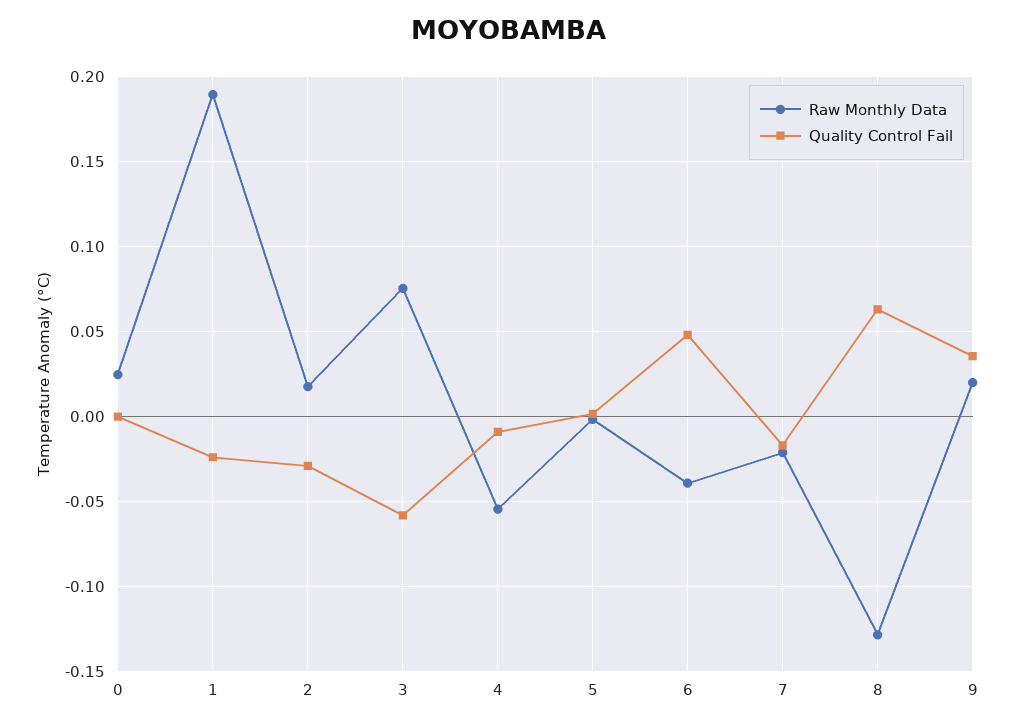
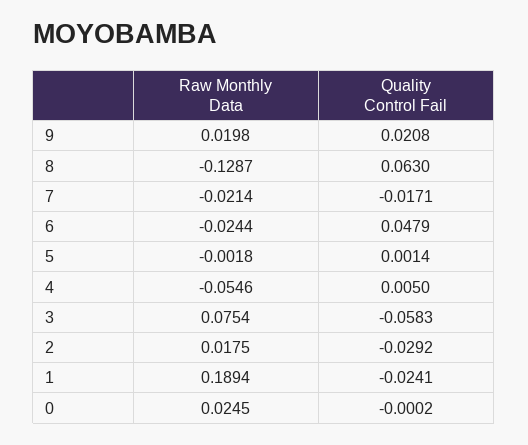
Quality Control Fail, 4: -0.01 -> 0.005
Raw Monthly Data, 6: -0.04 -> -0.0244
Quality Control Fail, 9: 0.035 -> 0.0208

